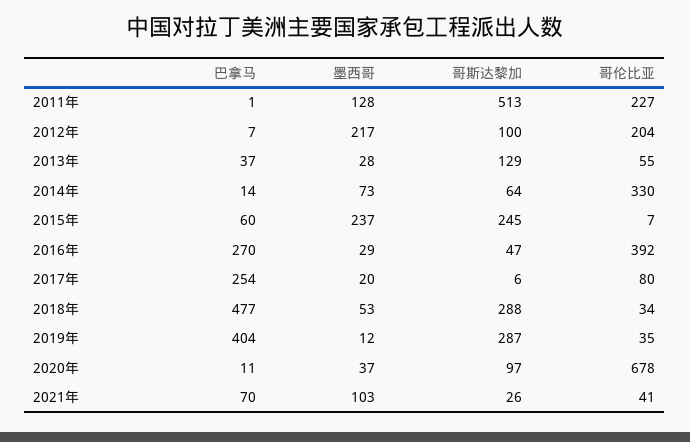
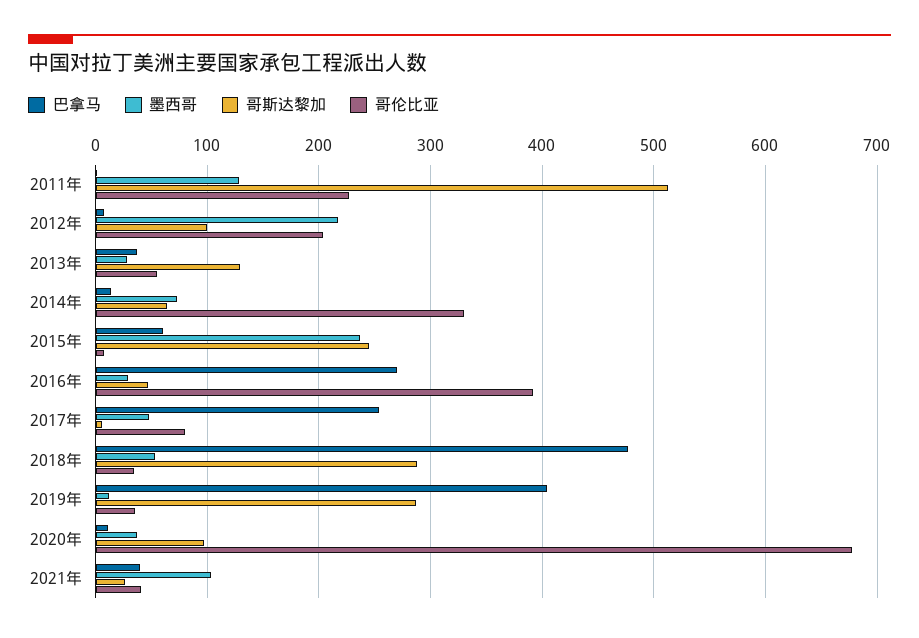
墨西哥, 2017年: 20 -> 50
巴拿马, 2021年: 70 -> 40

